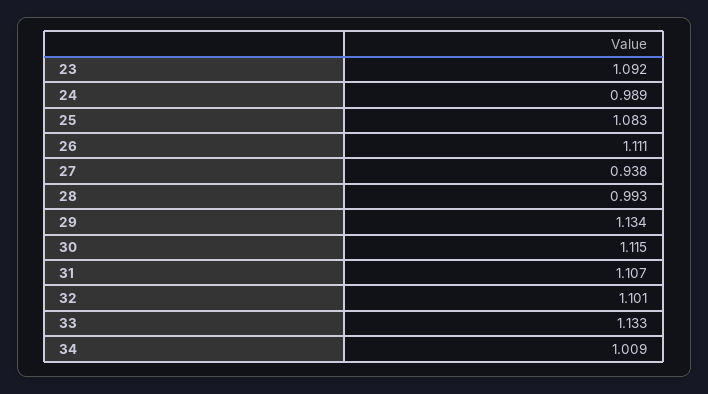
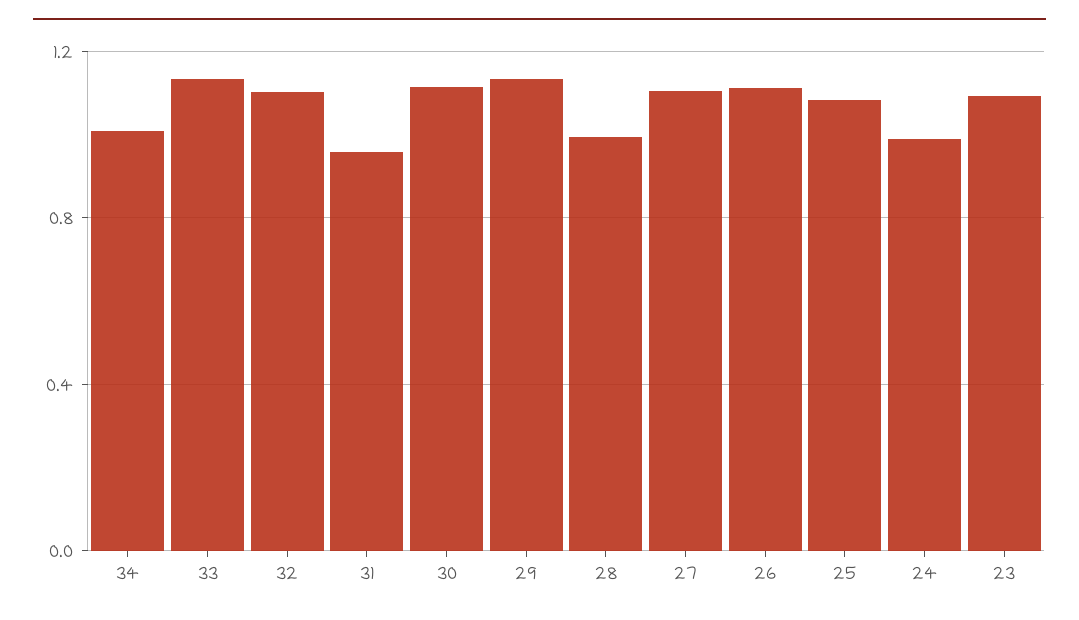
27: 0.938 -> 1.1
31: 1.107 -> 0.95

